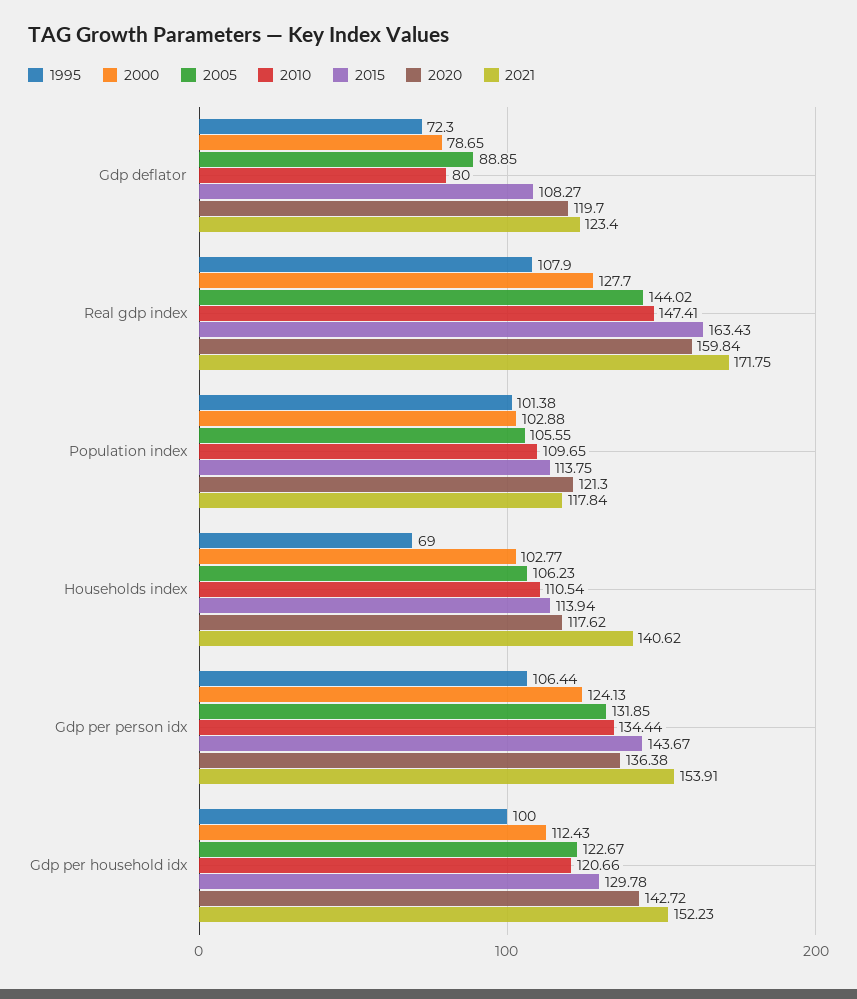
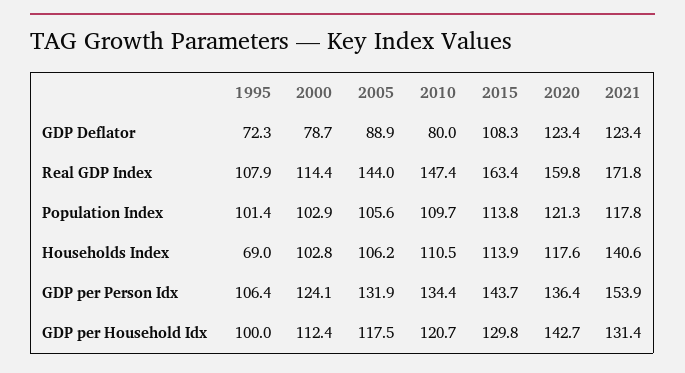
2020, Gdp deflator: 119.7 -> 123.4
2000, Real gdp index: 127.7 -> 114.4
2005, Gdp per household idx: 122.67 -> 117.5
2021, Gdp per household idx: 152.23 -> 131.4

